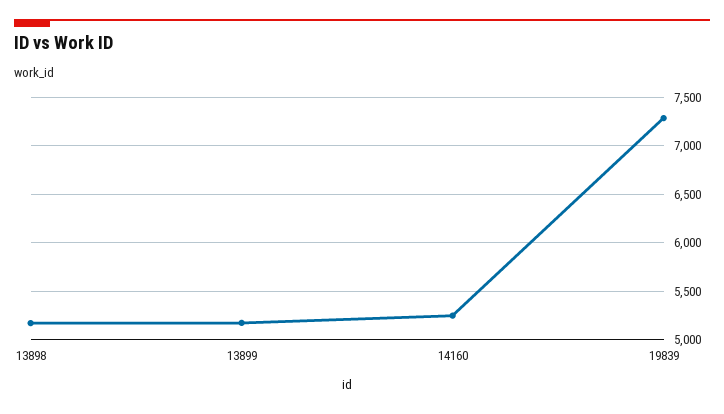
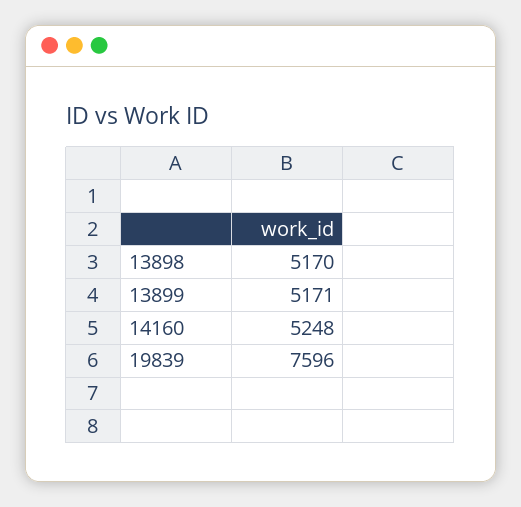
19839: 7300 -> 7596

